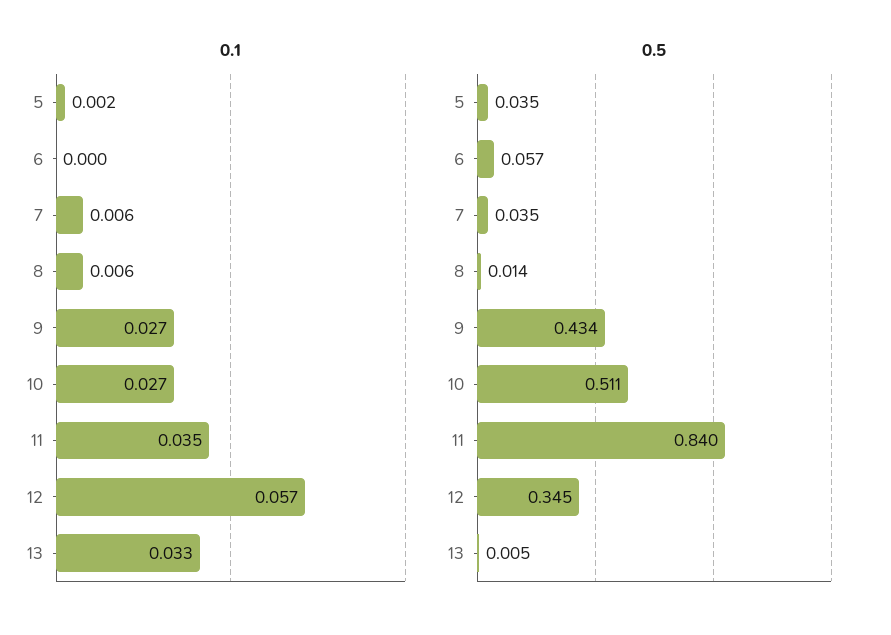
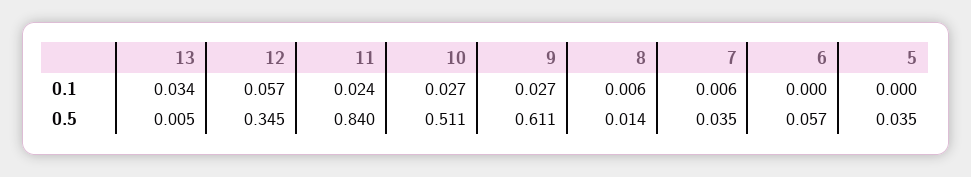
0.1, 5: 0.002 -> 0
0.1, 11: 0.035 -> 0.024
0.1, 13: 0.033 -> 0.034
0.5, 9: 0.434 -> 0.611

